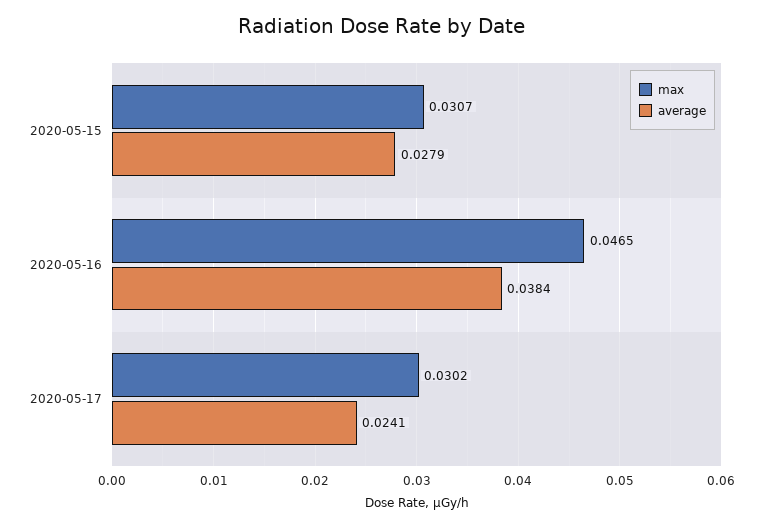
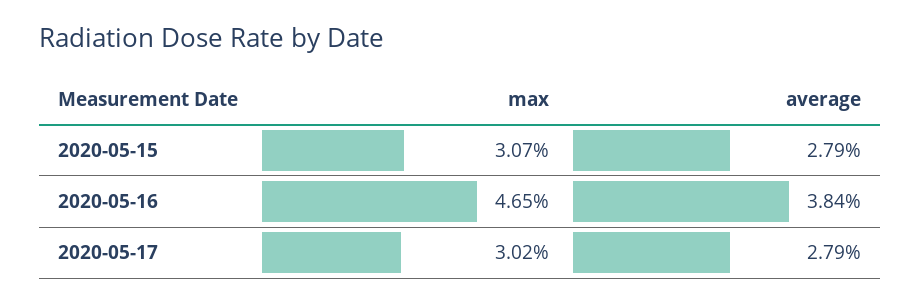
average, 2020-05-17: 0.0241 -> 0.0279

